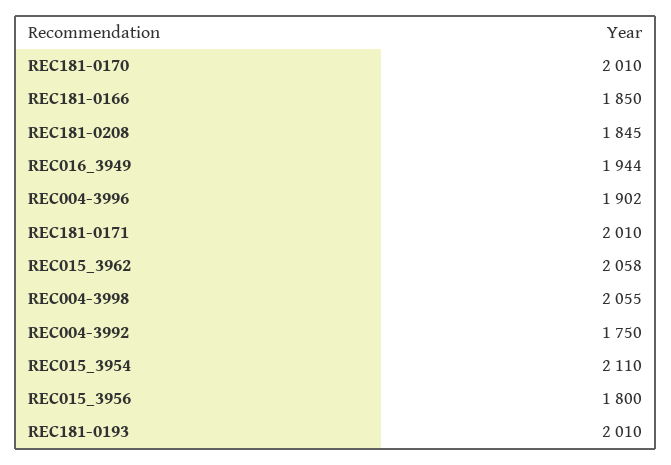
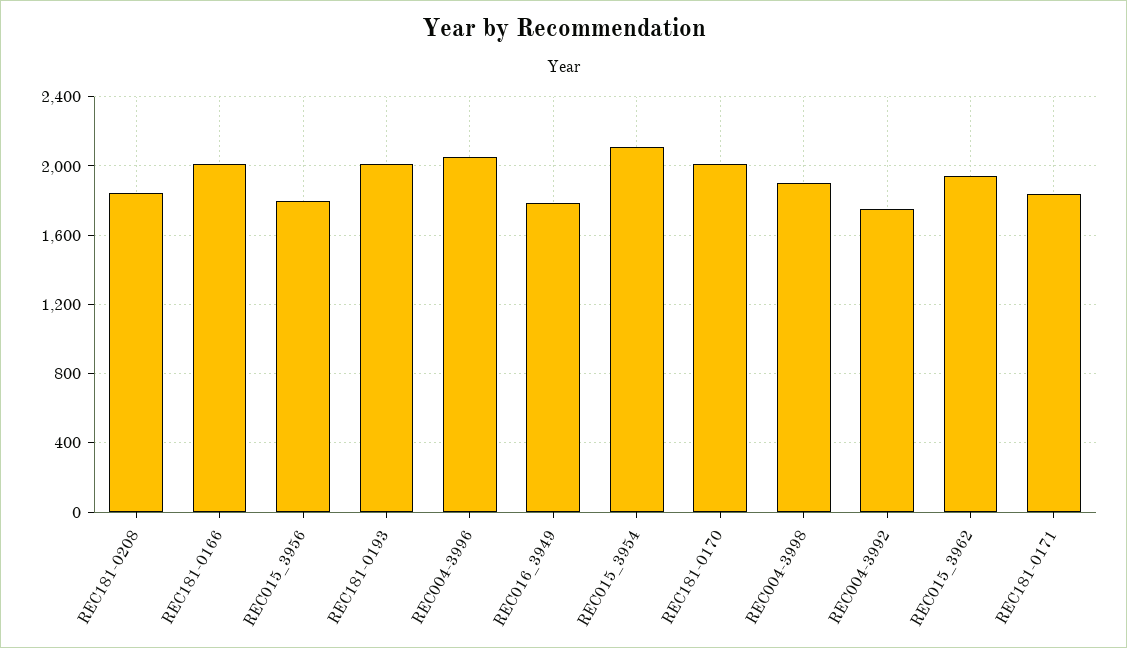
REC181-0166: 1850 -> 2000
REC016_3949: 1944 -> 1800
REC004-3996: 1902 -> 2050
REC181-0171: 2010 -> 1850
REC015_3962: 2058 -> 1950
REC004-3998: 2055 -> 1900

